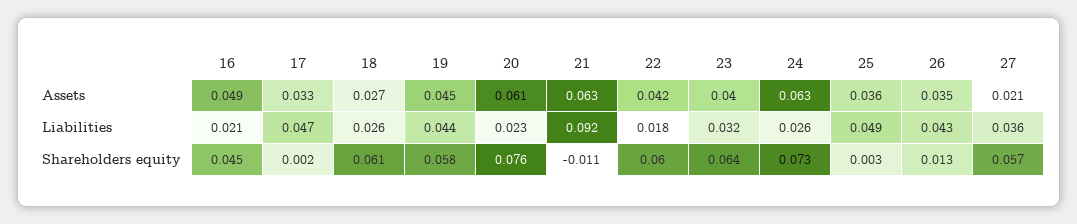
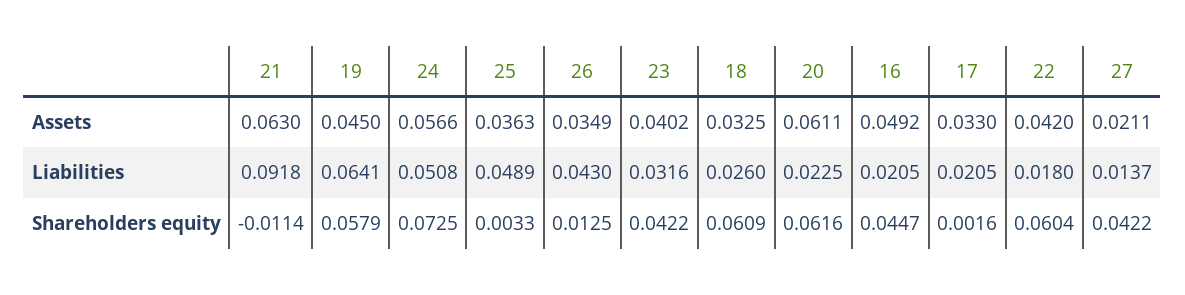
18, Assets: 0.027 -> 0.0325
24, Assets: 0.063 -> 0.0566
17, Liabilities: 0.047 -> 0.0205
19, Liabilities: 0.044 -> 0.0641
24, Liabilities: 0.026 -> 0.0508
27, Liabilities: 0.036 -> 0.0137
20, Shareholders equity: 0.076 -> 0.0616
23, Shareholders equity: 0.064 -> 0.0422
27, Shareholders equity: 0.057 -> 0.0422

